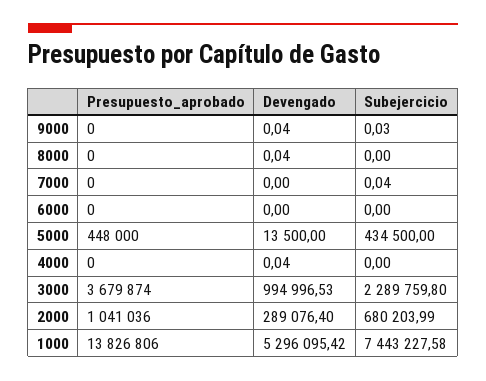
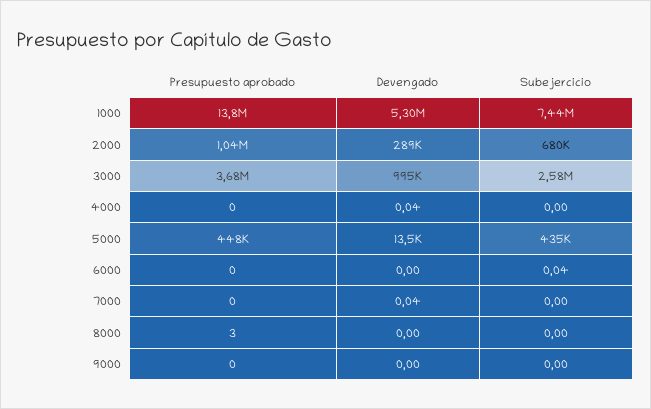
Devengado, 9000: 0.04 -> 0
Subejercicio, 9000: 0.03 -> 0
Presupuesto_aprobado, 8000: 0 -> 3
Devengado, 8000: 0.04 -> 0
Devengado, 7000: 0 -> 0.04
Subejercicio, 7000: 0.04 -> 0
Subejercicio, 6000: 0 -> 0.04
Subejercicio, 3000: 2289759.8 -> 2580000

